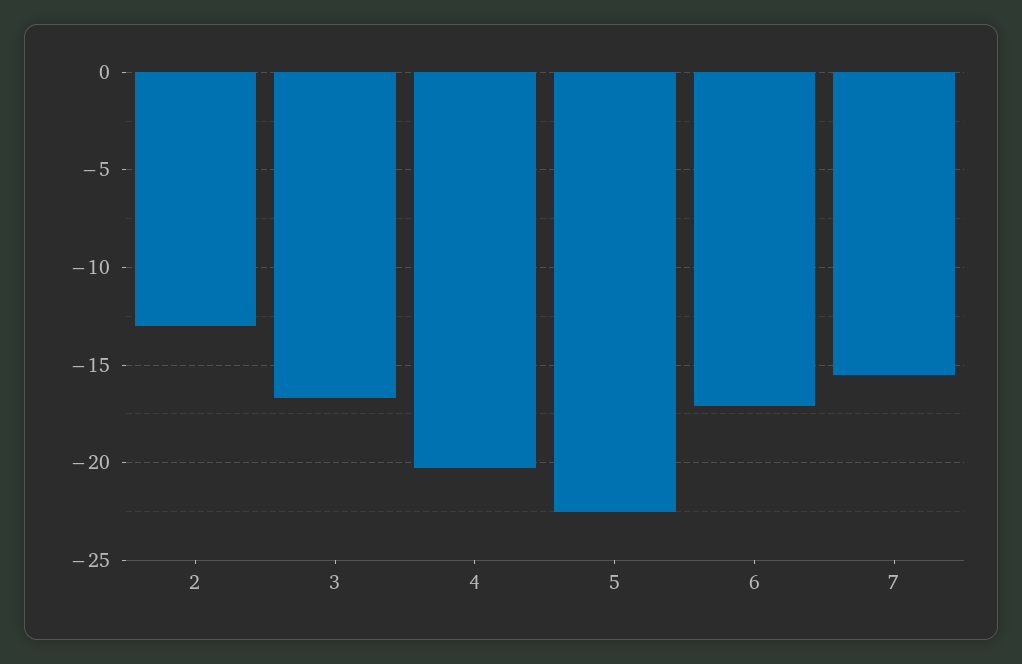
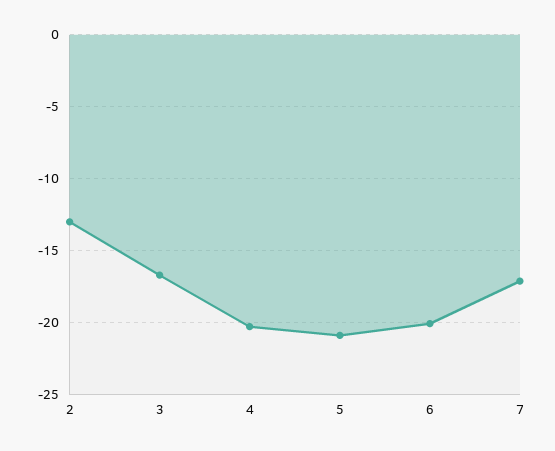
5: -22.5 -> -21
6: -17 -> -20
7: -15.5 -> -17

